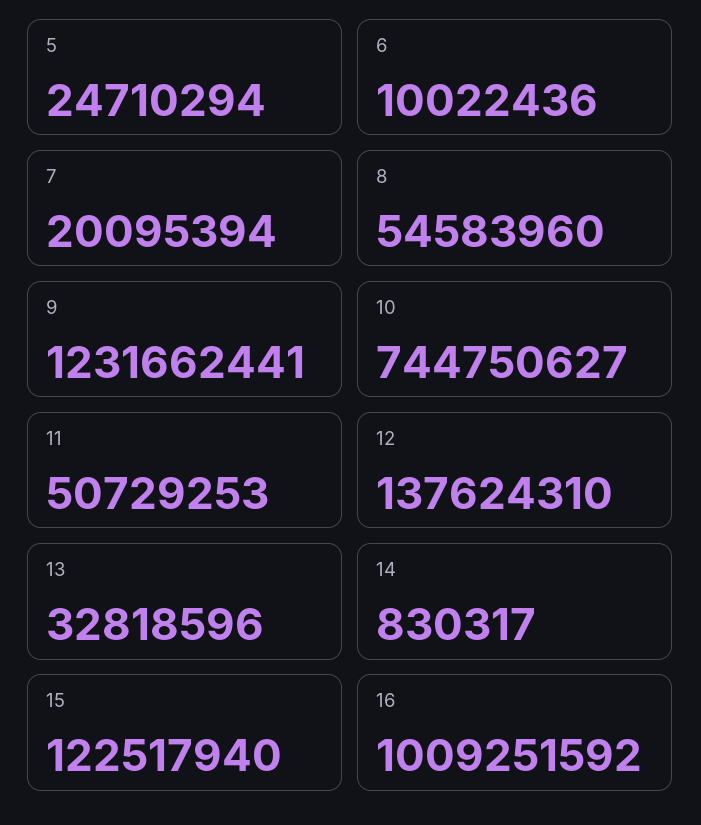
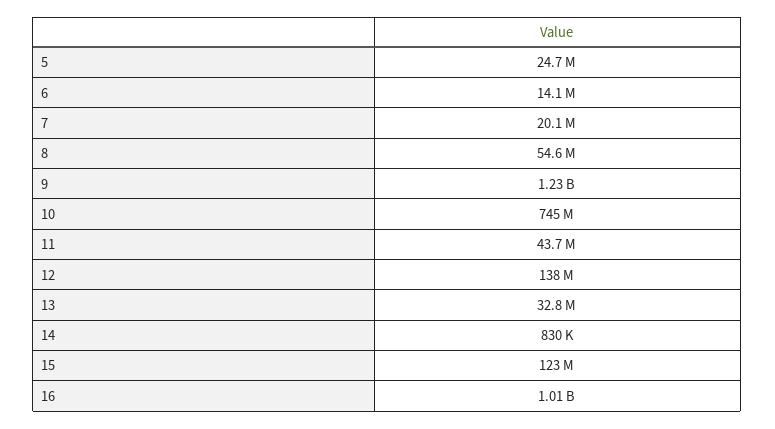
6: 10022436 -> 14100000
11: 50729253 -> 43700000

